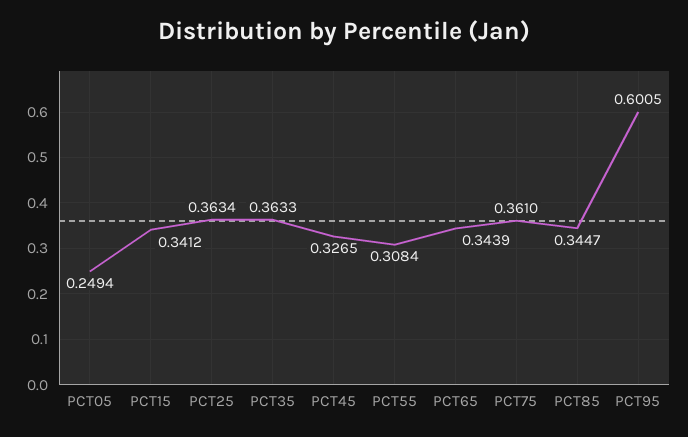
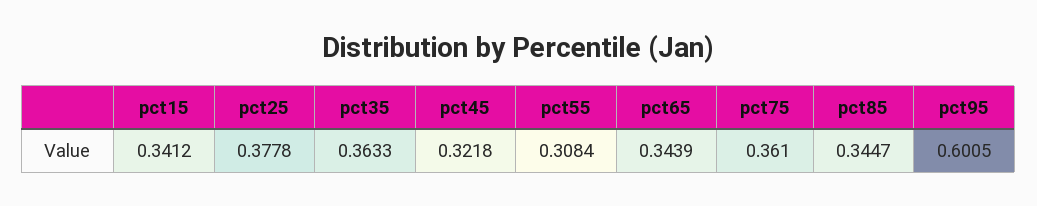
PCT05: 0.2494 -> none
PCT25: 0.3634 -> 0.3778
PCT45: 0.3265 -> 0.3218

